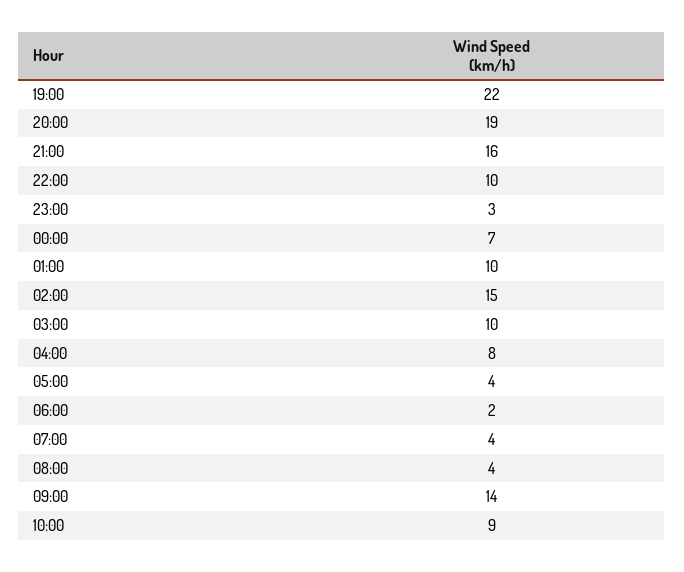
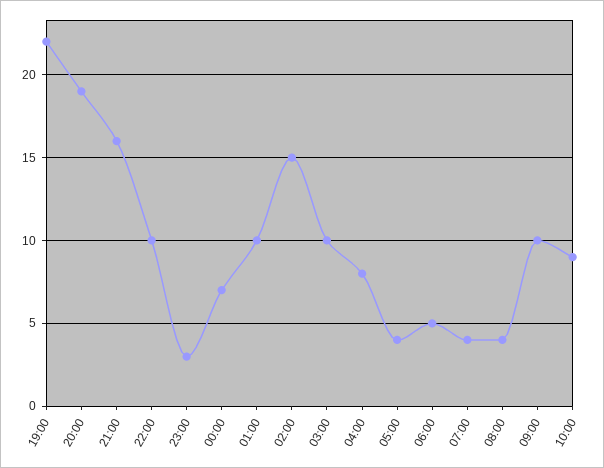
06:00: 2 -> 5
09:00: 14 -> 10

